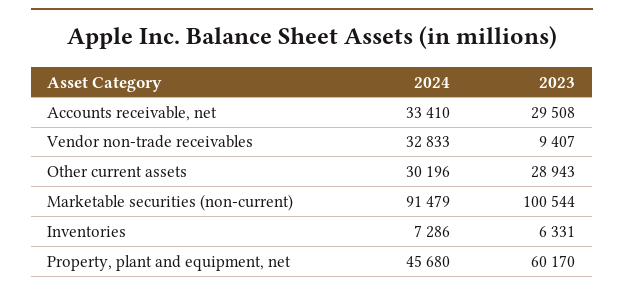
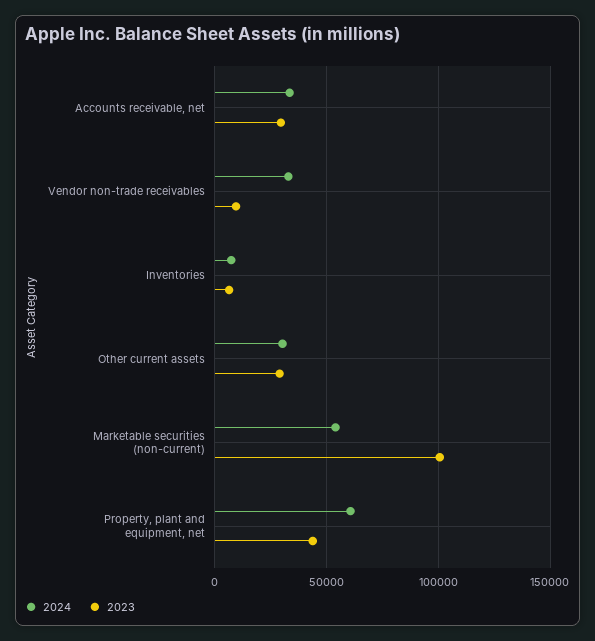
2024, Marketable securities (non-current): 91479 -> 55000
2024, Property, plant and equipment, net: 45680 -> 60000
2023, Property, plant and equipment, net: 60170 -> 45000

